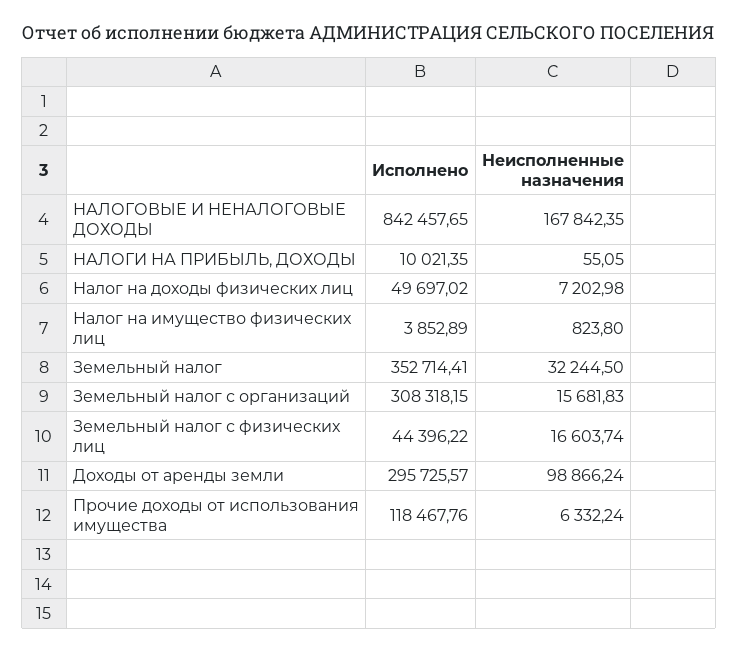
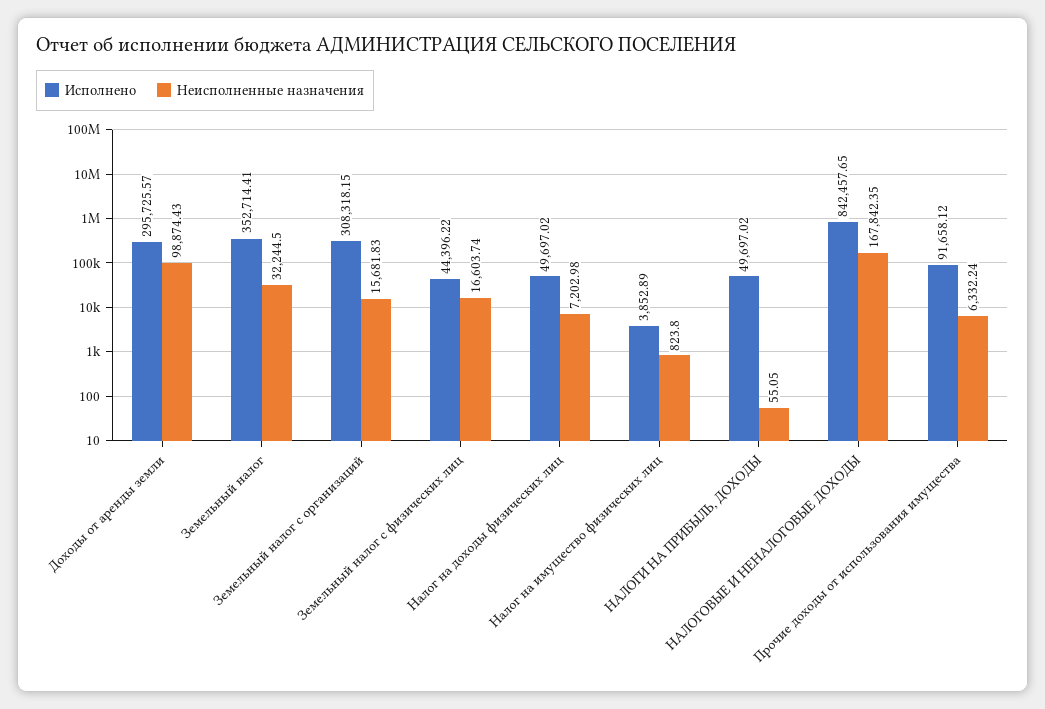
Исполнено, НАЛОГИ НА ПРИБЫЛЬ, ДОХОДЫ: 10021.35 -> 49697.02
Неисполненные назначения, Доходы от аренды земли: 98866.24 -> 98874.43
Исполнено, Прочие доходы от использования имущества: 118467.76 -> 91658.12

